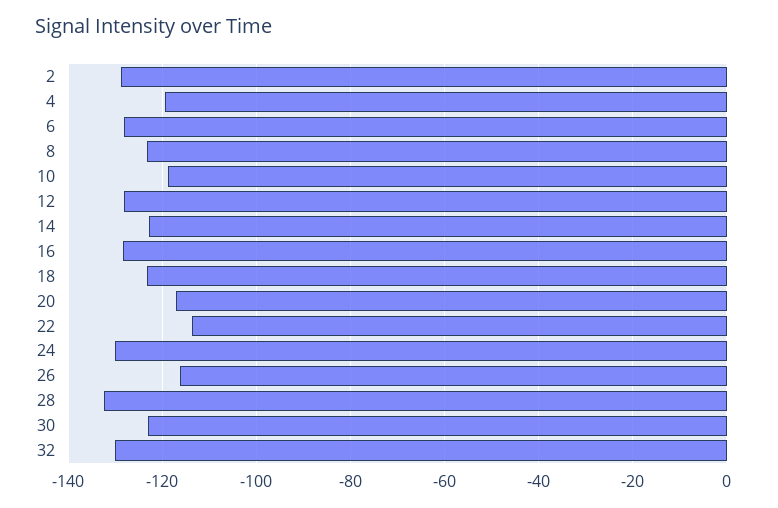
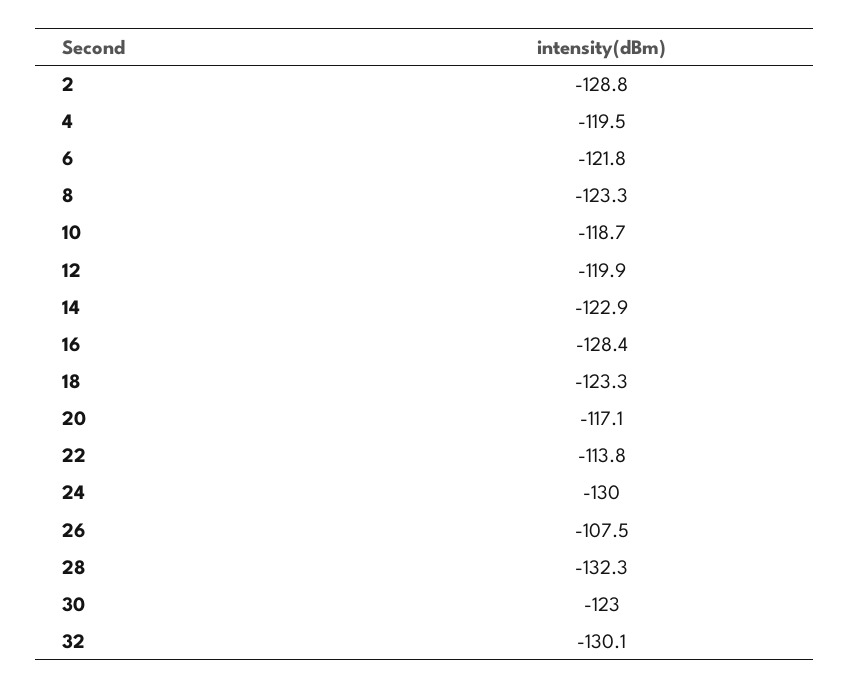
6: -128 -> -121.8
12: -128 -> -119.9
26: -116 -> -107.5

